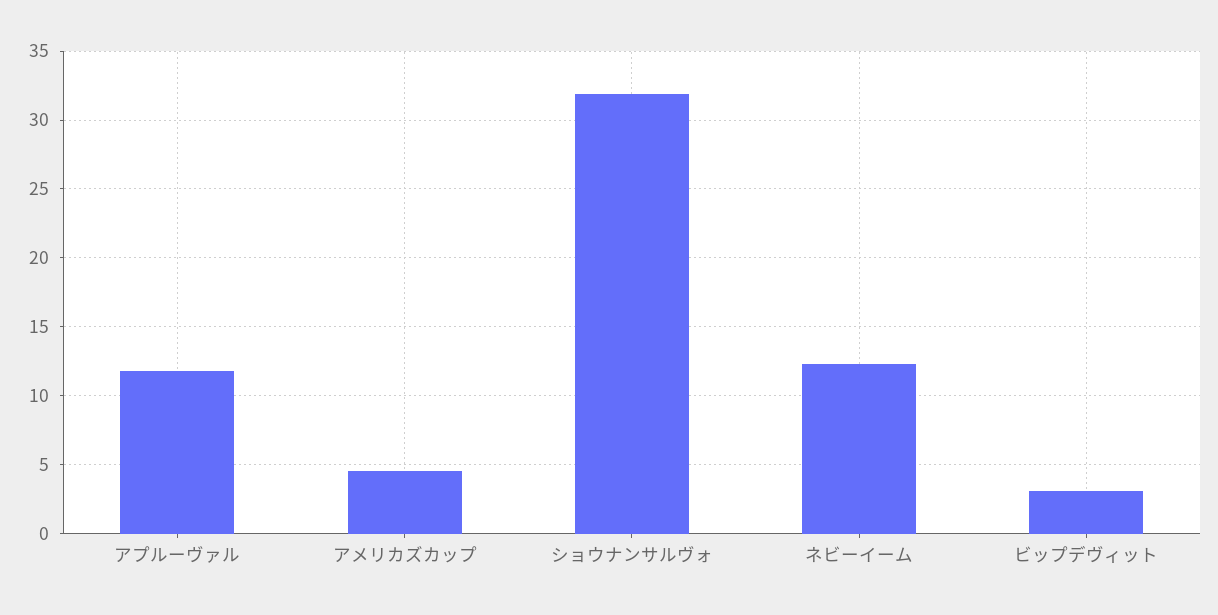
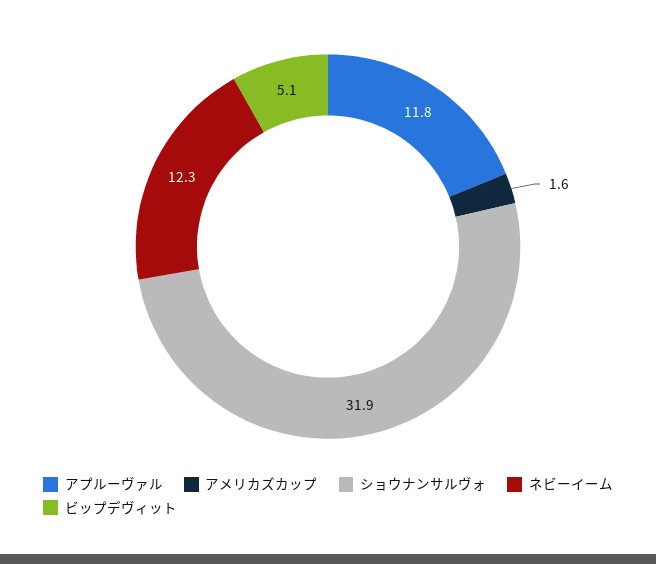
アメリカズカップ: 4.5 -> 1.6
ビップデヴィット: 3 -> 5.1

